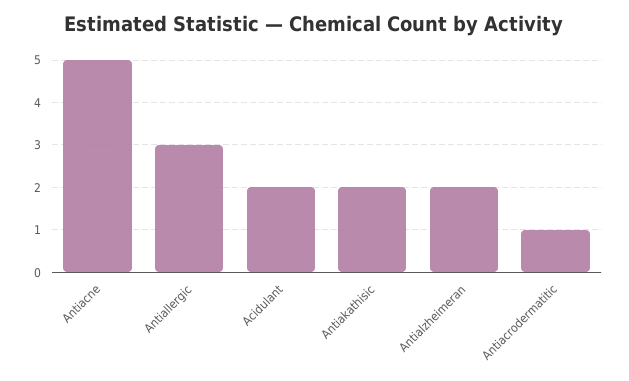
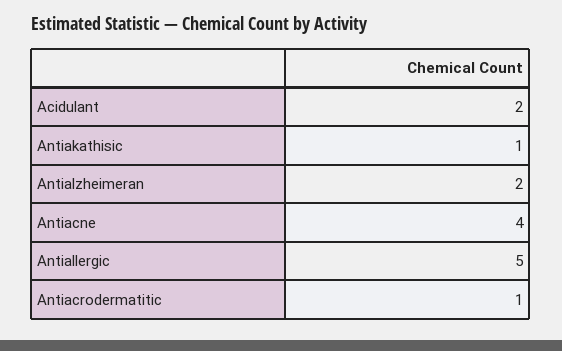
Antiacne: 5 -> 4
Antiallergic: 3 -> 5
Antiakathisic: 2 -> 1

